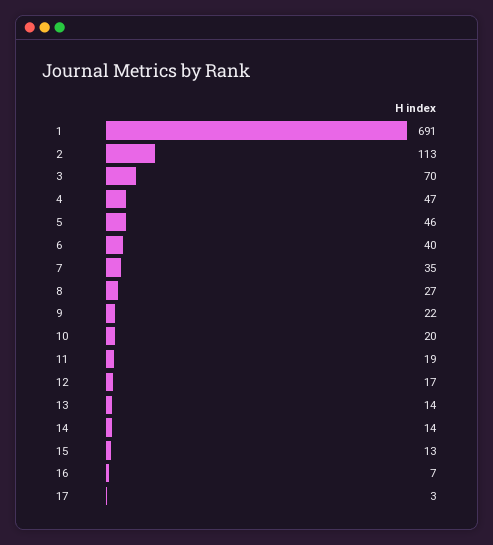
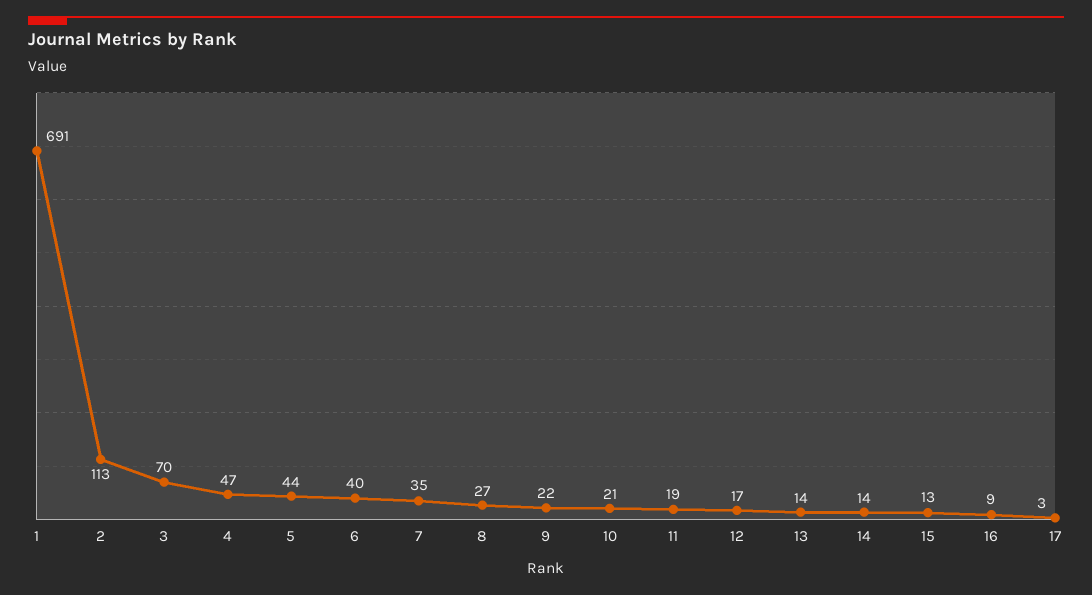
5: 46 -> 44
10: 20 -> 21
16: 7 -> 9

